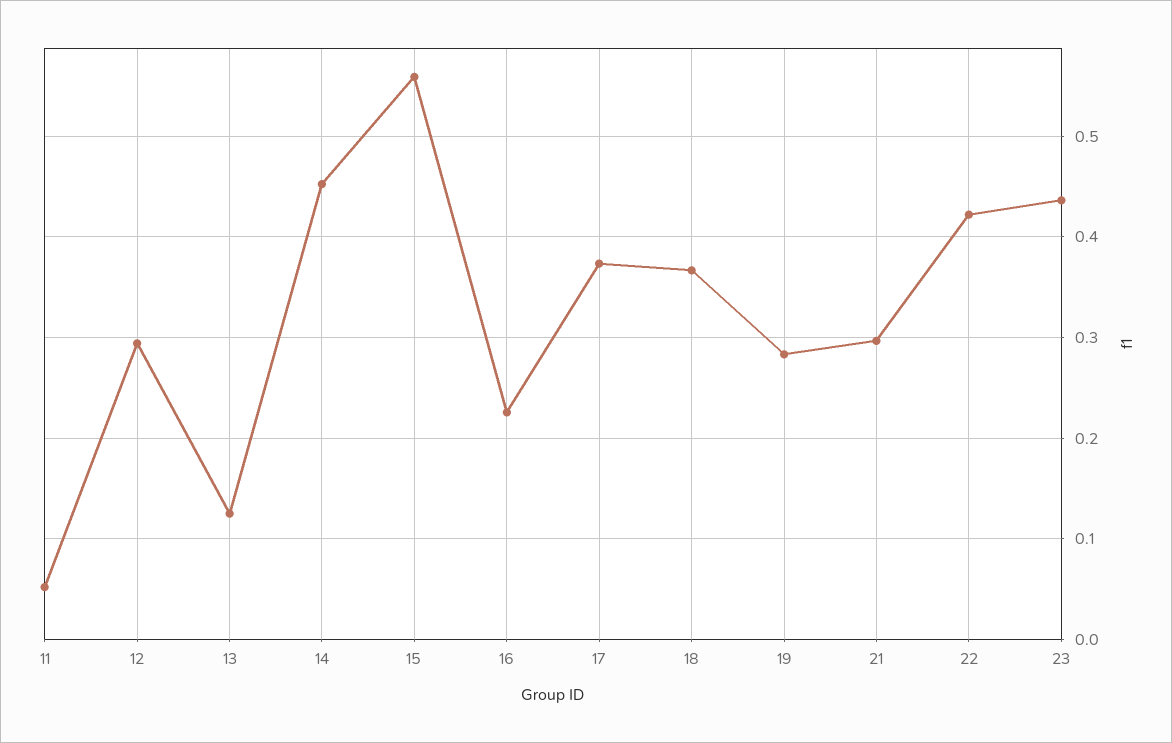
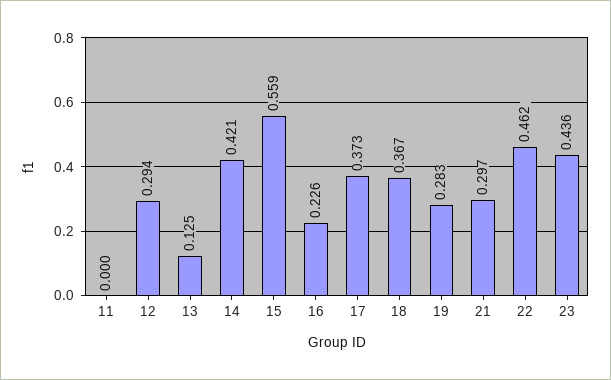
11: 0.05 -> 0
14: 0.45 -> 0.421
22: 0.42 -> 0.462

